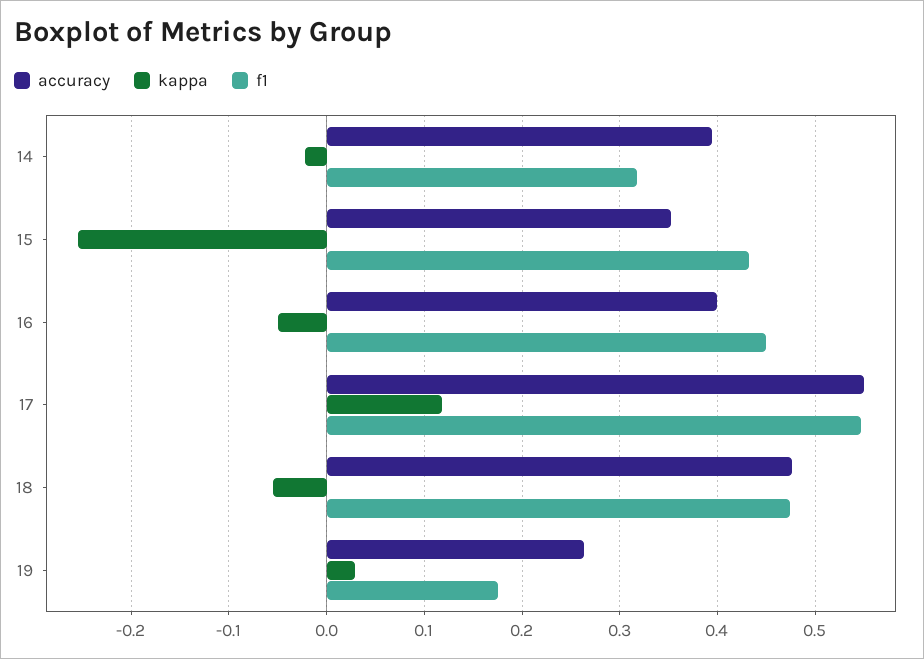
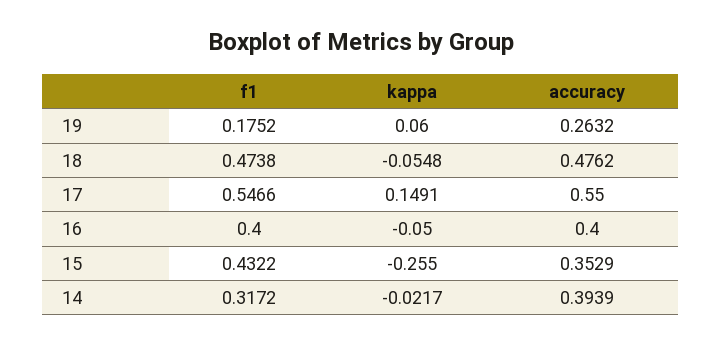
f1, 16: 0.45 -> 0.4
kappa, 17: 0.12 -> 0.1491
kappa, 19: 0.03 -> 0.06

